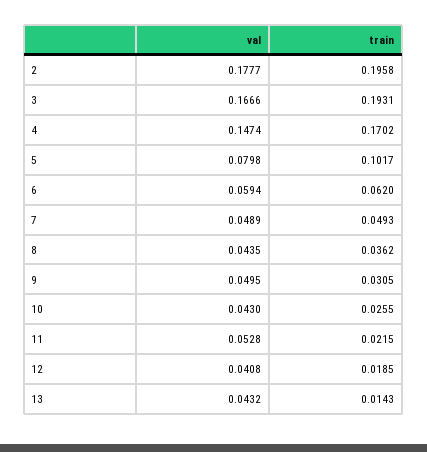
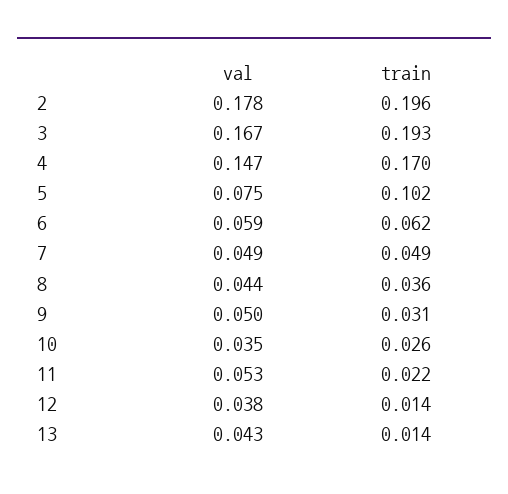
val, 5: 0.0798 -> 0.075
val, 10: 0.043 -> 0.035
val, 12: 0.0408 -> 0.038
train, 12: 0.0185 -> 0.014

